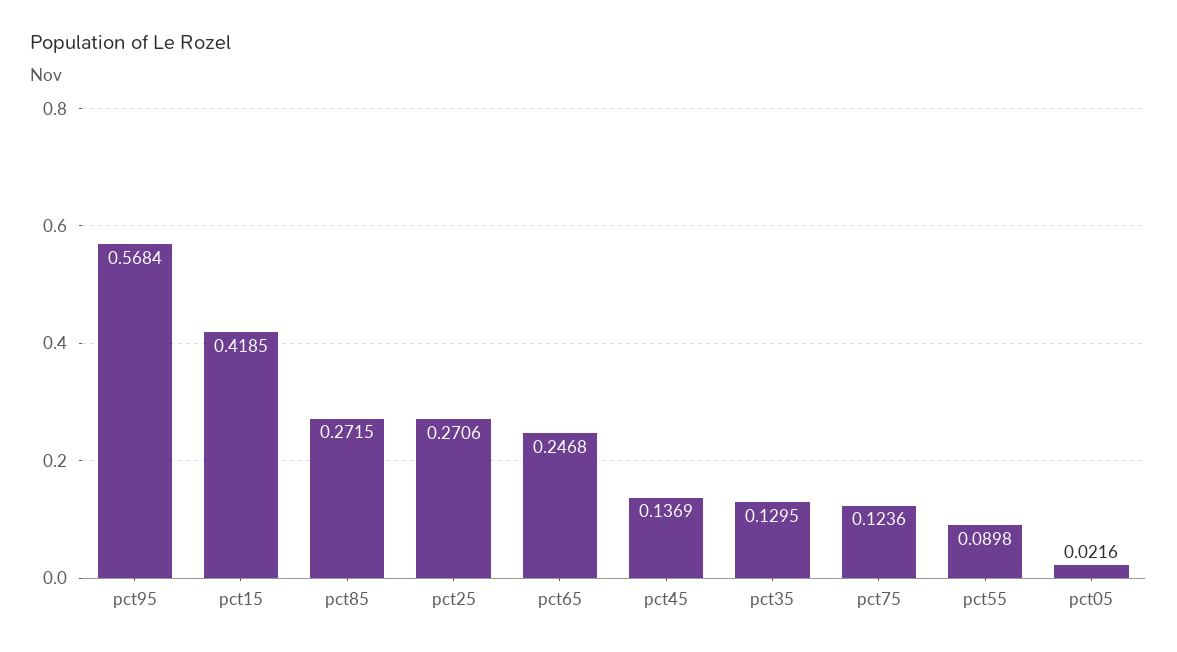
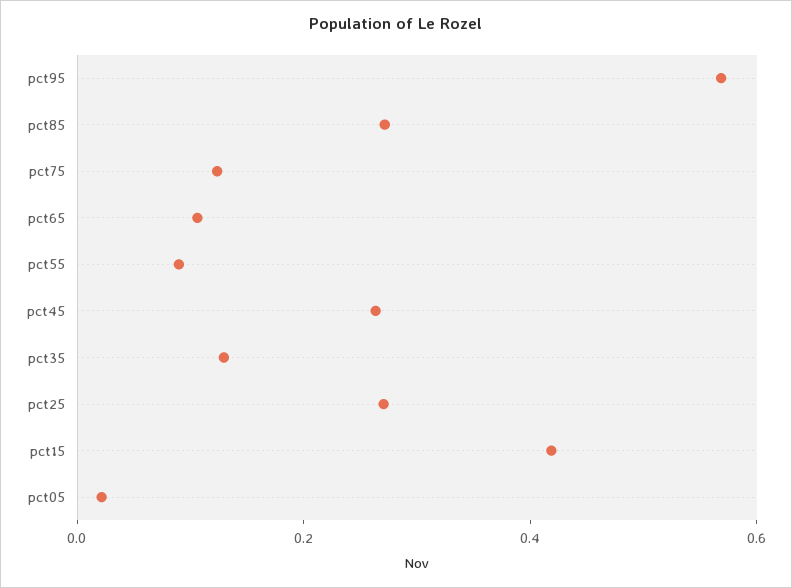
pct65: 0.2468 -> 0.1
pct45: 0.1369 -> 0.25

